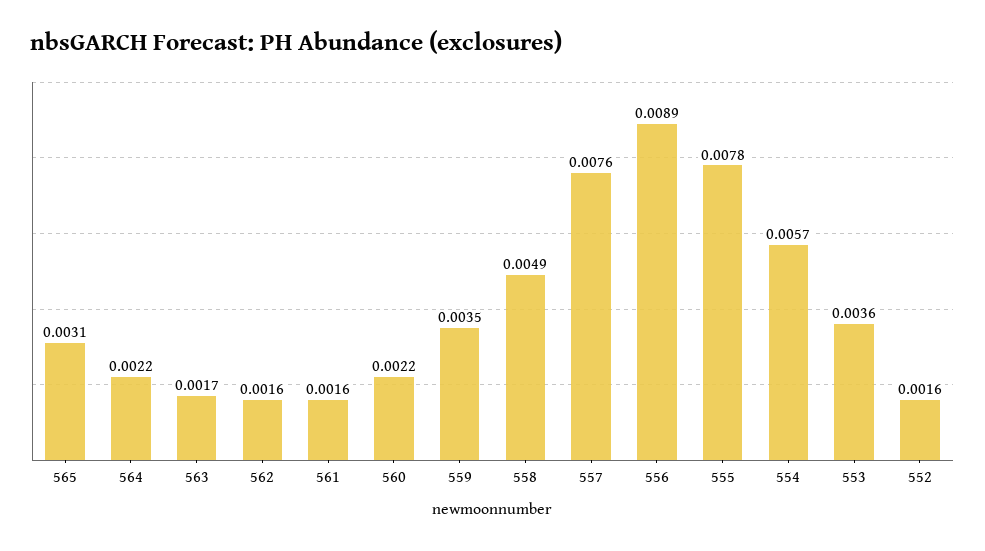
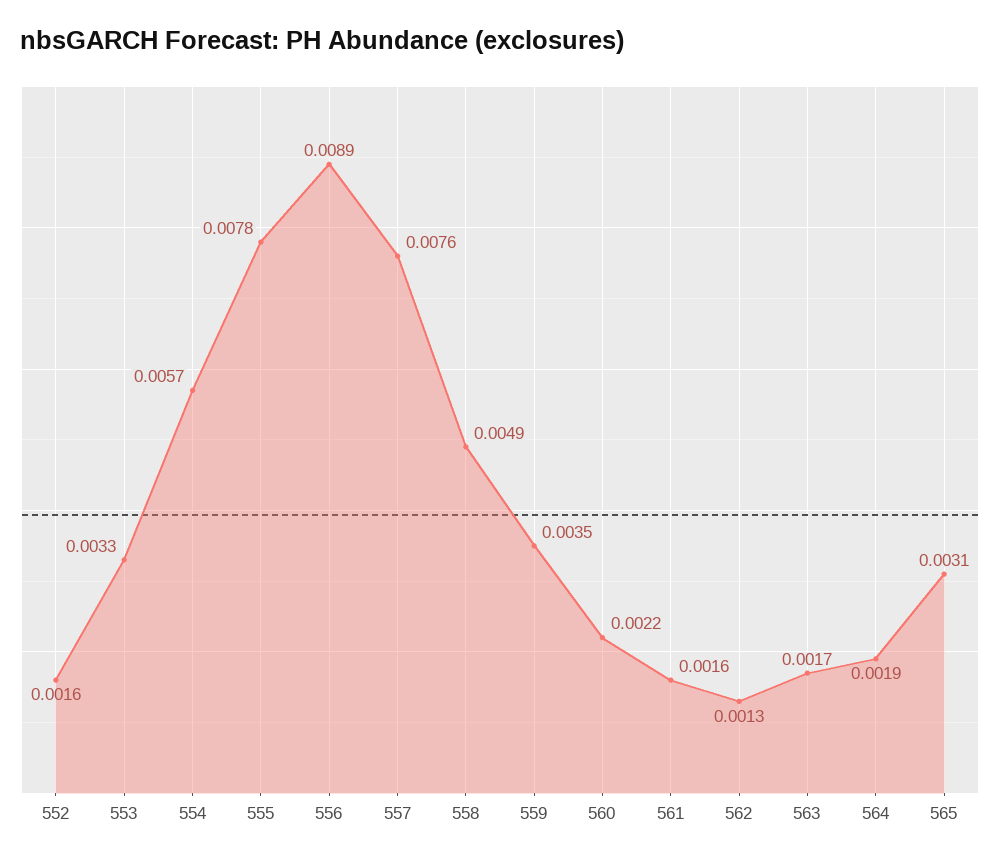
564: 0.0022 -> 0.0019
562: 0.0016 -> 0.0013
553: 0.0036 -> 0.0033

